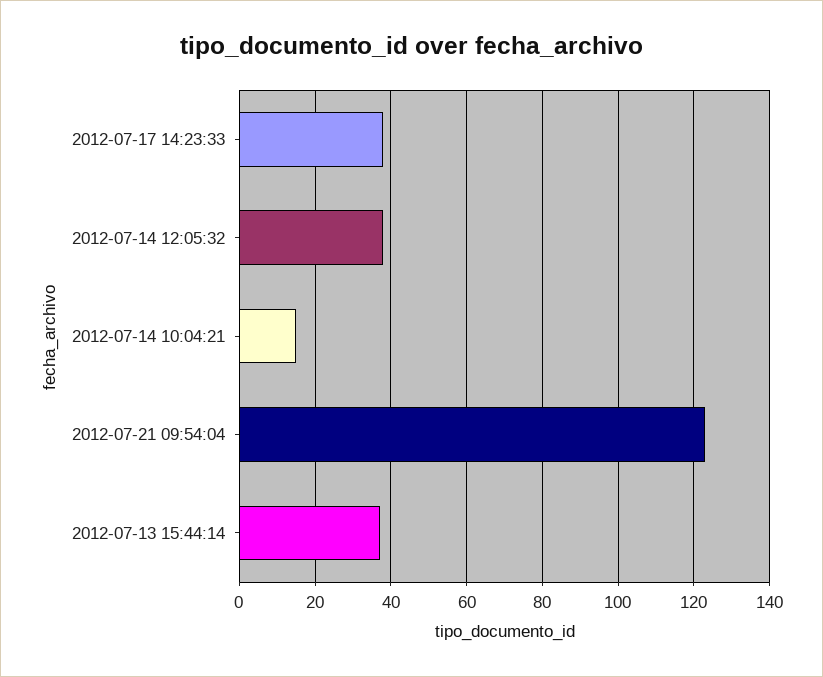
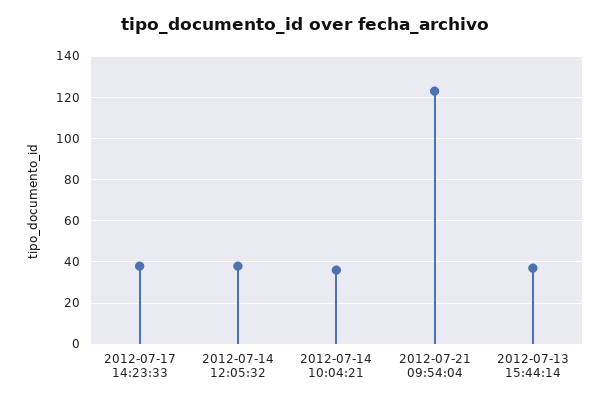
2012-07-14 10:04:21: 15 -> 35

